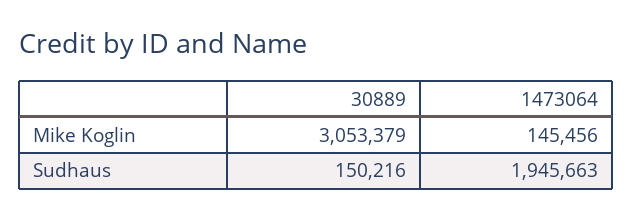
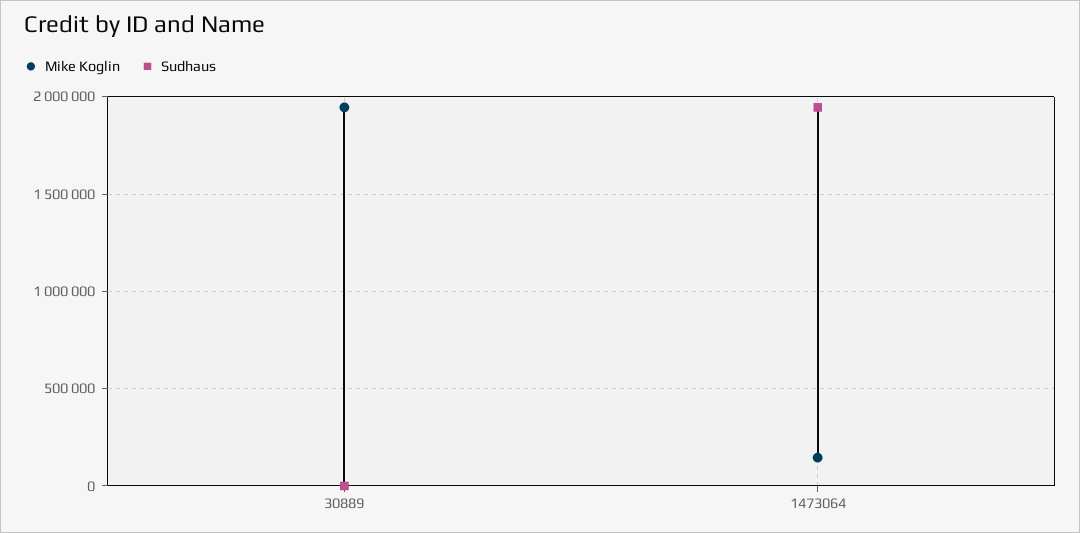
Mike Koglin, 30889: 3053379 -> 1950000
Sudhaus, 30889: 150216 -> 0

